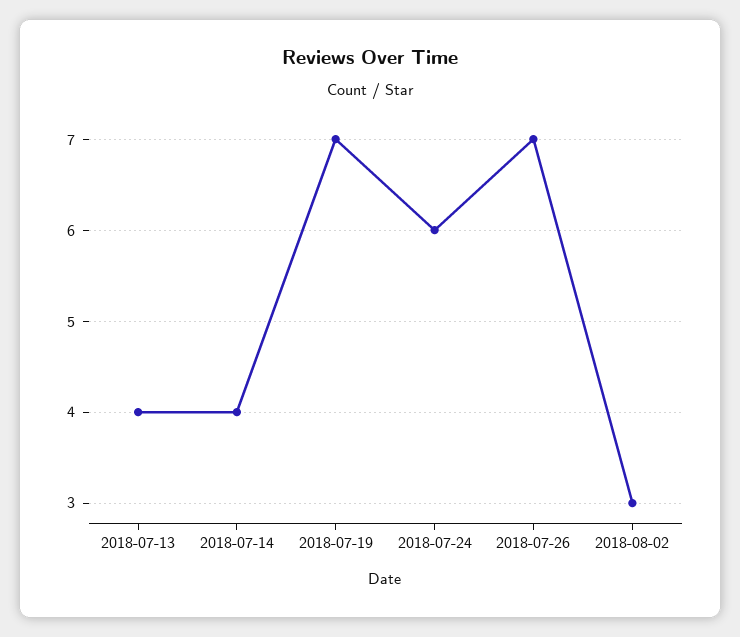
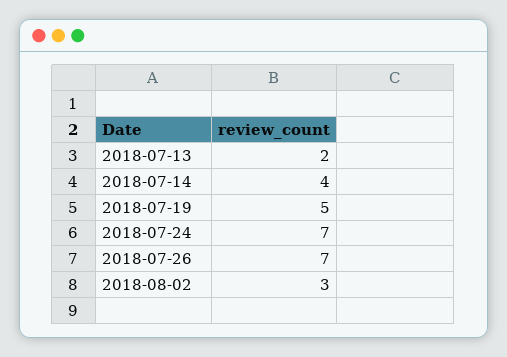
2018-07-13: 4 -> 2
2018-07-19: 7 -> 5
2018-07-24: 6 -> 7

